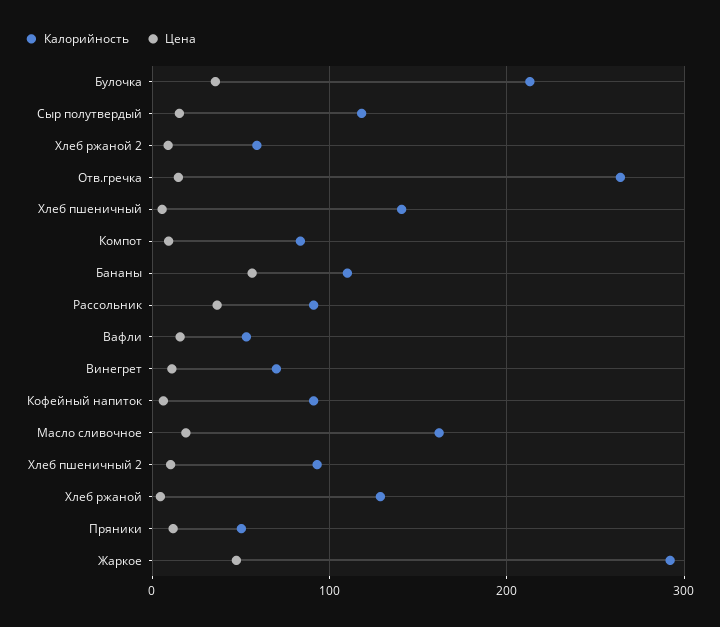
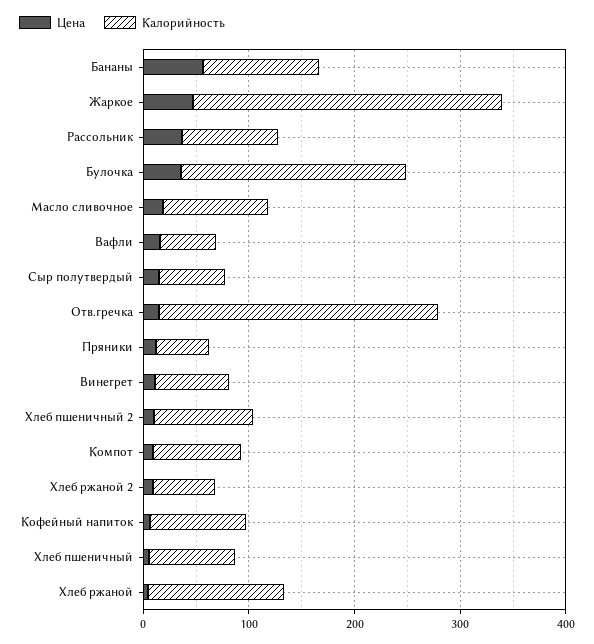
Калорийность, Сыр полутвердый: 120 -> 60
Калорийность, Хлеб пшеничный: 140 -> 80
Калорийность, Масло сливочное: 160 -> 100

